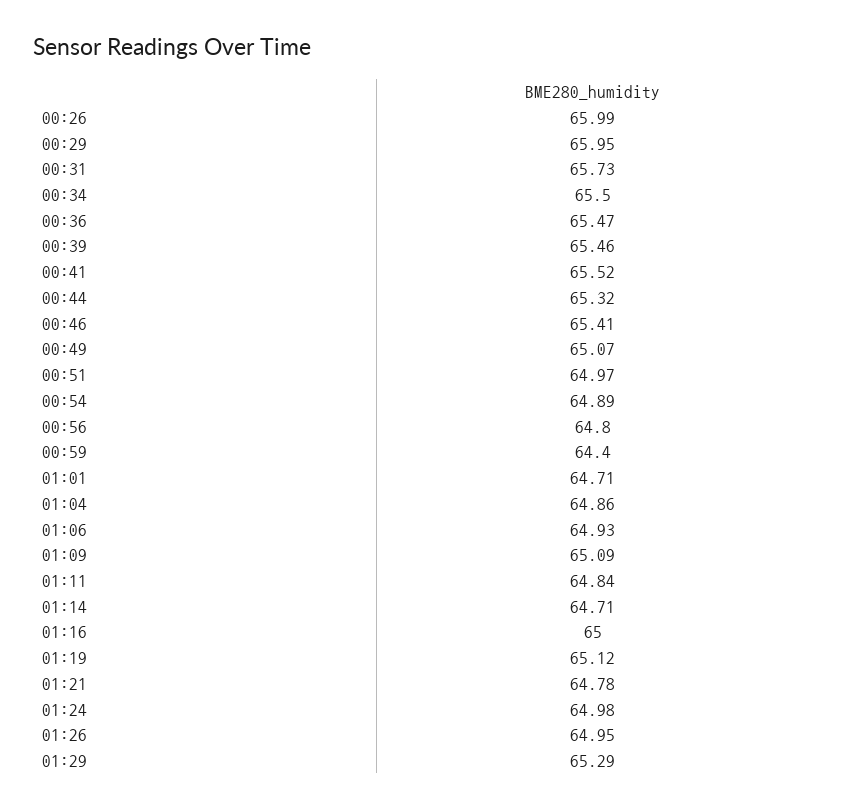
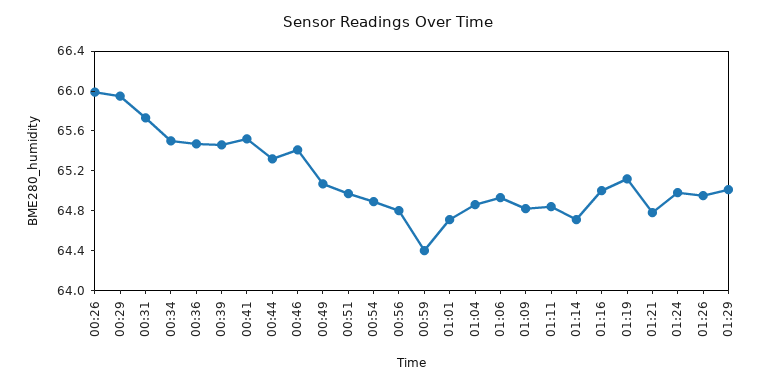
01:09: 65.09 -> 64.8
01:29: 65.29 -> 65

